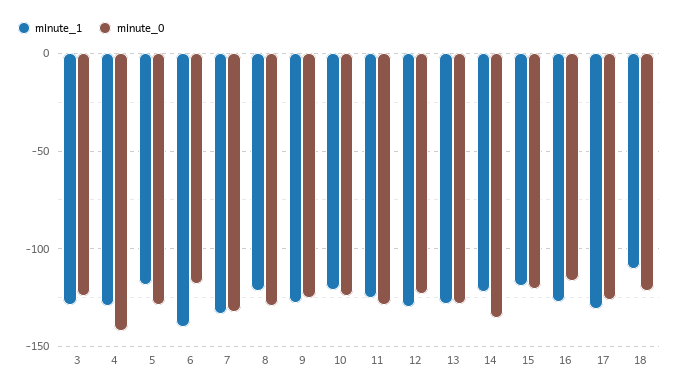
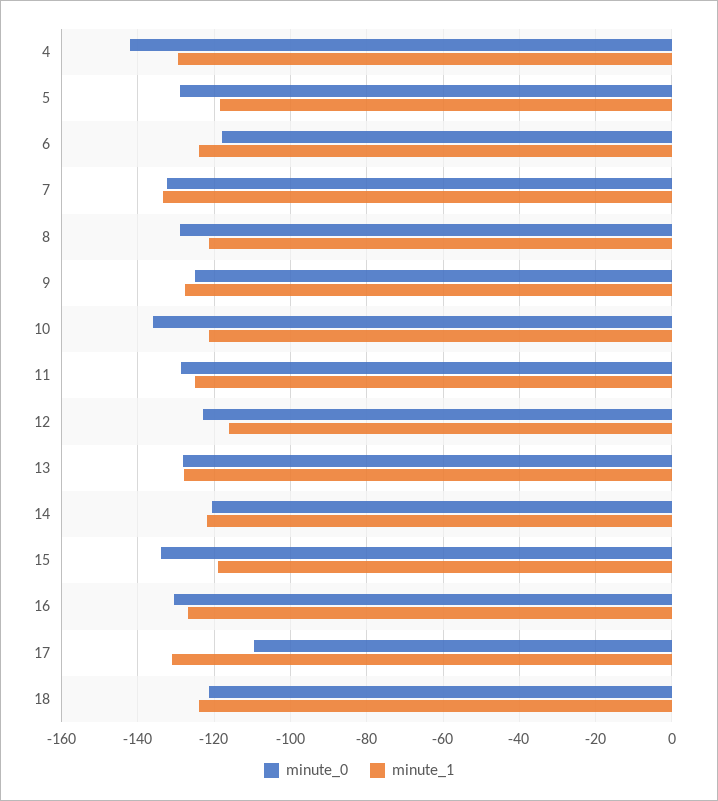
minute_1, 3: -130 -> none
minute_0, 3: -125 -> none
minute_1, 6: -140 -> -124
minute_0, 10: -125 -> -136
minute_1, 12: -130 -> -116
minute_0, 14: -135 -> -120
minute_0, 15: -120 -> -134
minute_0, 16: -115 -> -130
minute_0, 17: -125 -> -110
minute_1, 18: -110 -> -124

